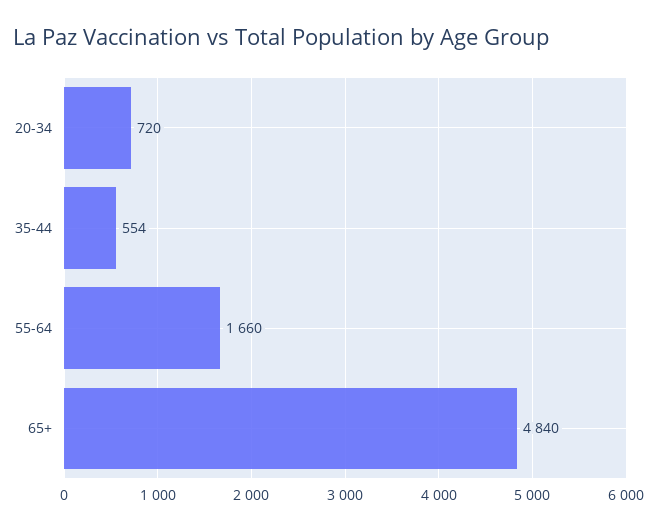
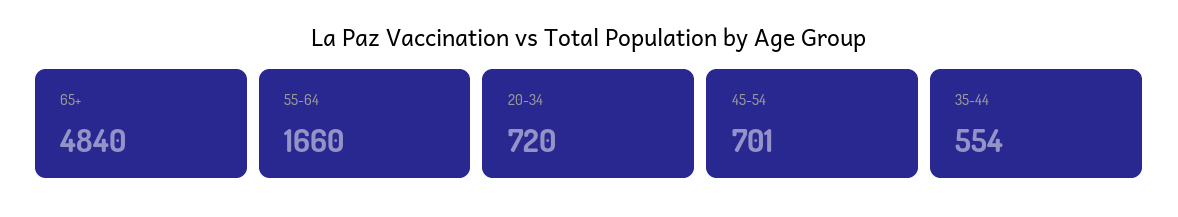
45-54: none -> 701

